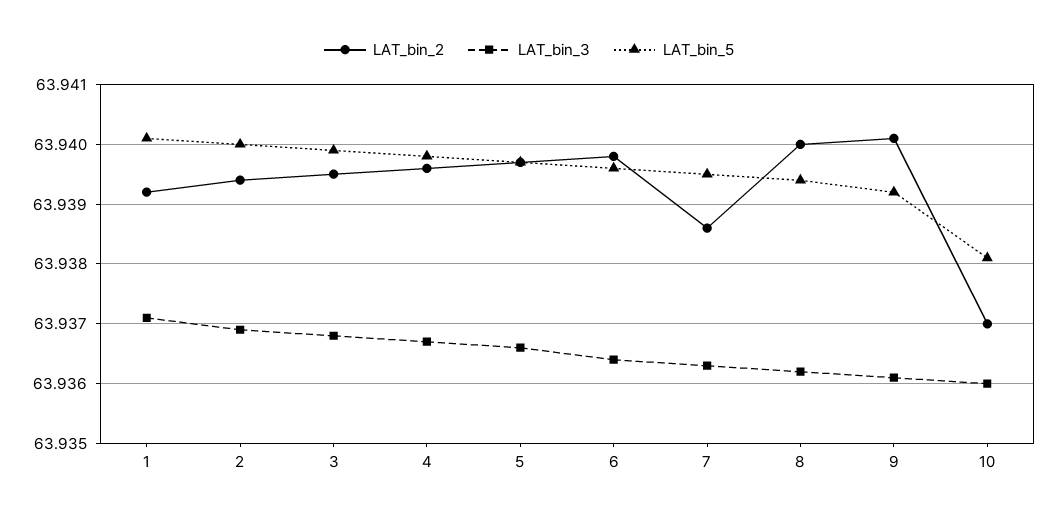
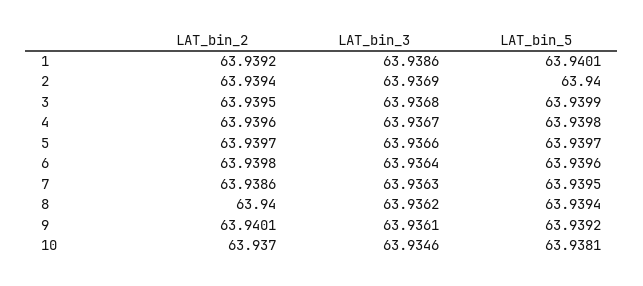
LAT_bin_3, 1: 63.937 -> 63.9386
LAT_bin_3, 10: 63.936 -> 63.9346

